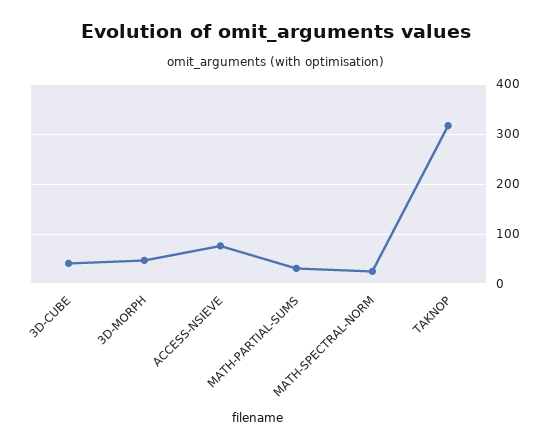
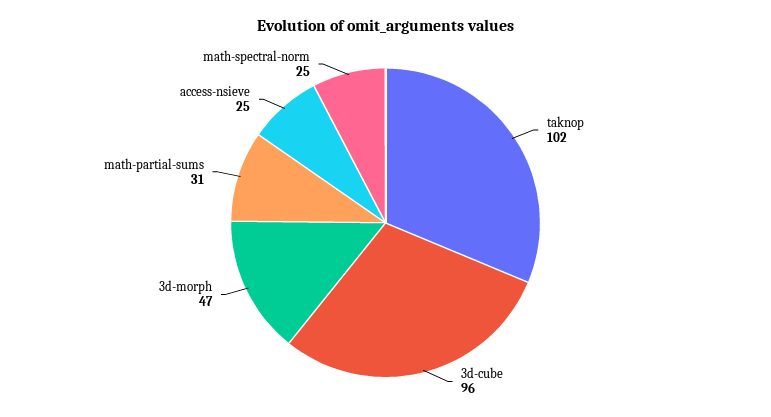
3D-CUBE: 40 -> 96
ACCESS-NSIEVE: 80 -> 25
TAKNOP: 320 -> 102

